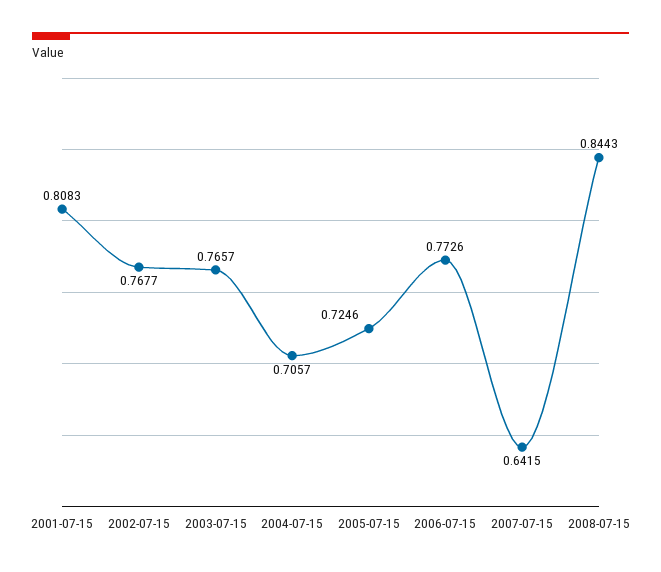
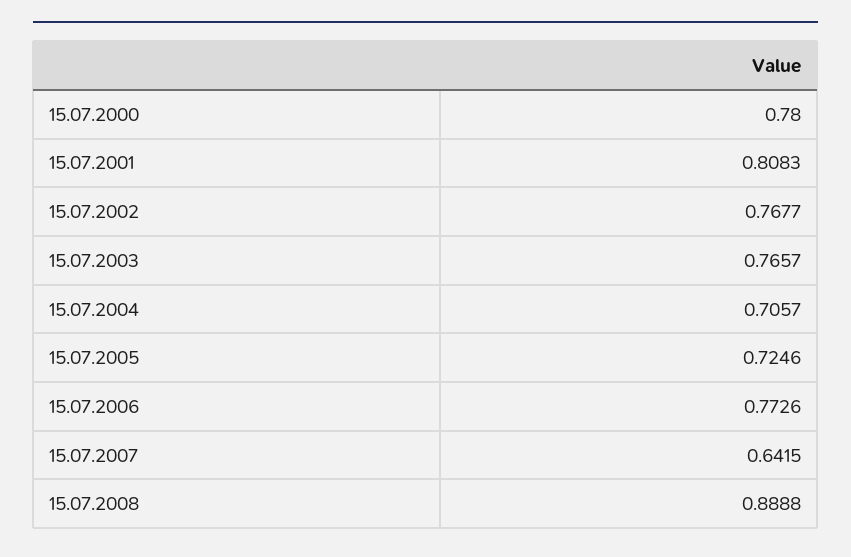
2008-07-15: 0.8443 -> 0.8888
15.07.2000: none -> 0.78

